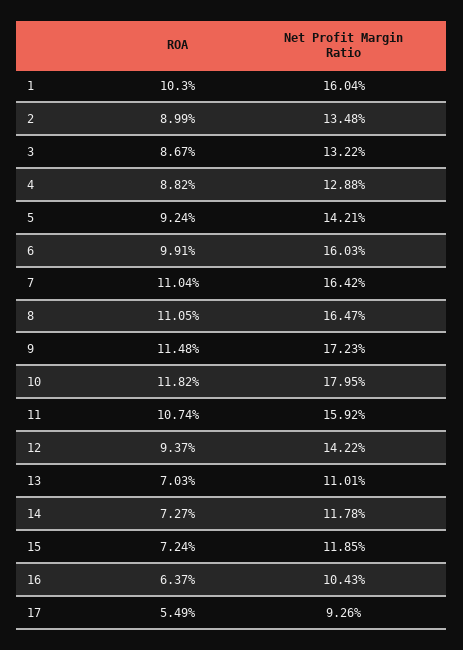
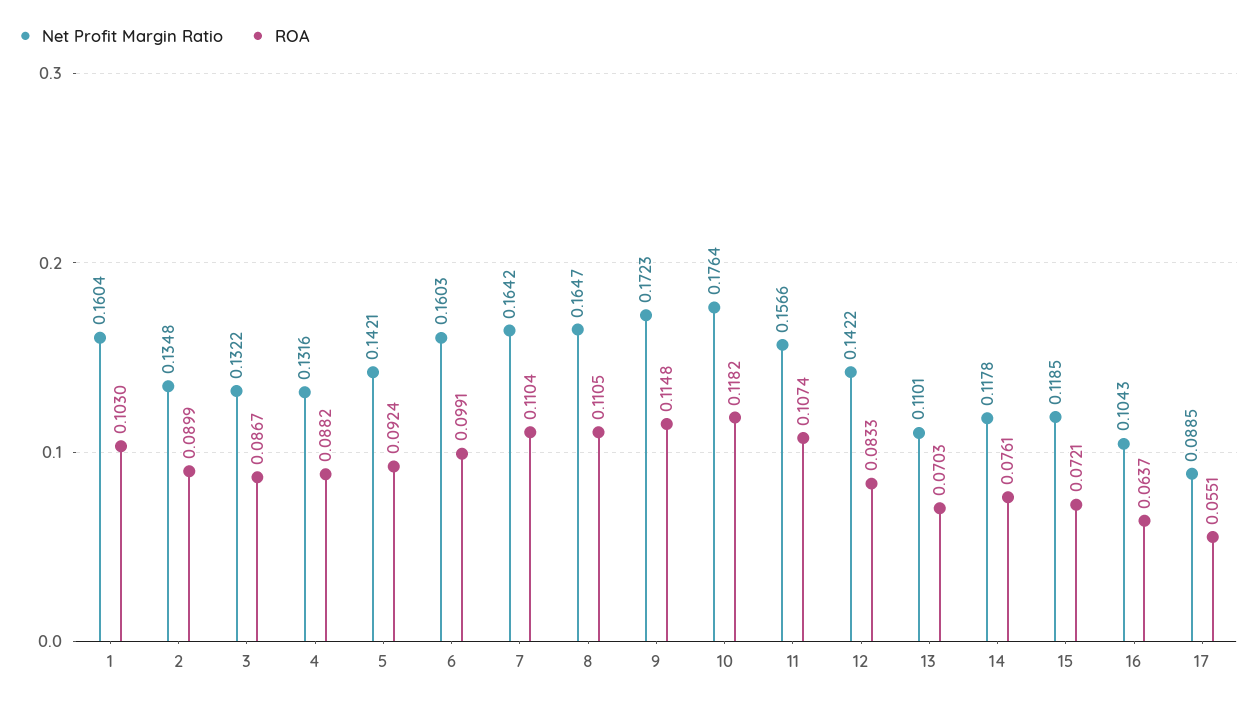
Net Profit Margin Ratio, 4: 0.1288 -> 0.1316
Net Profit Margin Ratio, 10: 0.1795 -> 0.1764
Net Profit Margin Ratio, 11: 0.1592 -> 0.1566
ROA, 12: 0.0937 -> 0.0833
ROA, 14: 0.0727 -> 0.0761
ROA, 15: 0.0724 -> 0.0721
ROA, 17: 0.0549 -> 0.0551
Net Profit Margin Ratio, 17: 0.0926 -> 0.0885

